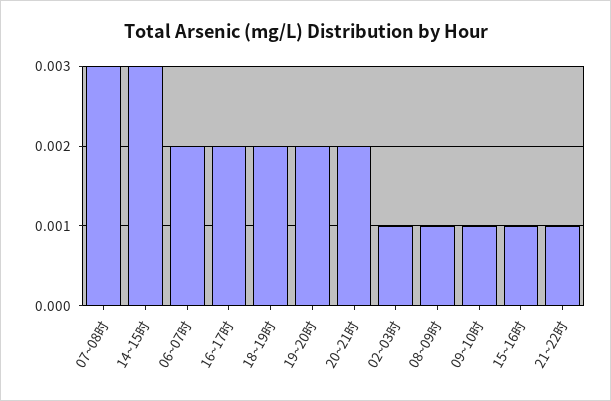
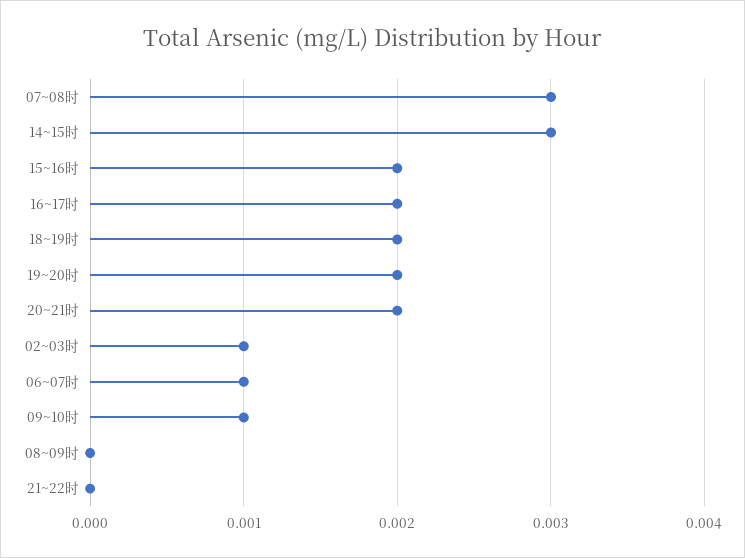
06~07时: 0.002 -> 0.001
08~09时: 0.001 -> 0
15~16时: 0.001 -> 0.002
21~22时: 0.001 -> 0

